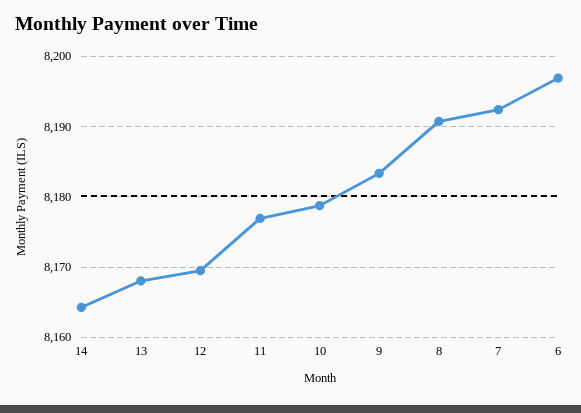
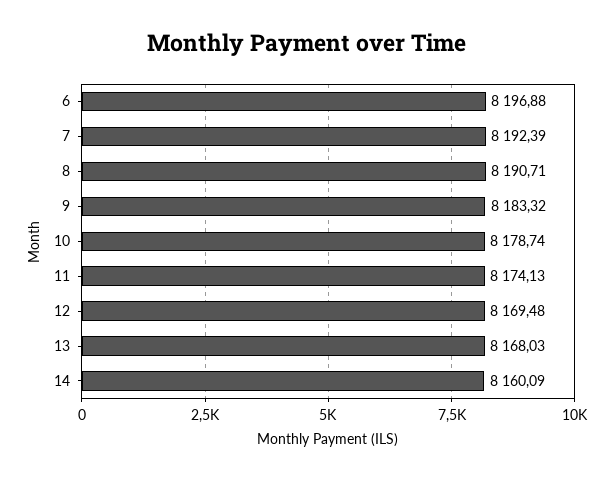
14: 8164 -> 8160.09
11: 8177 -> 8174.13

